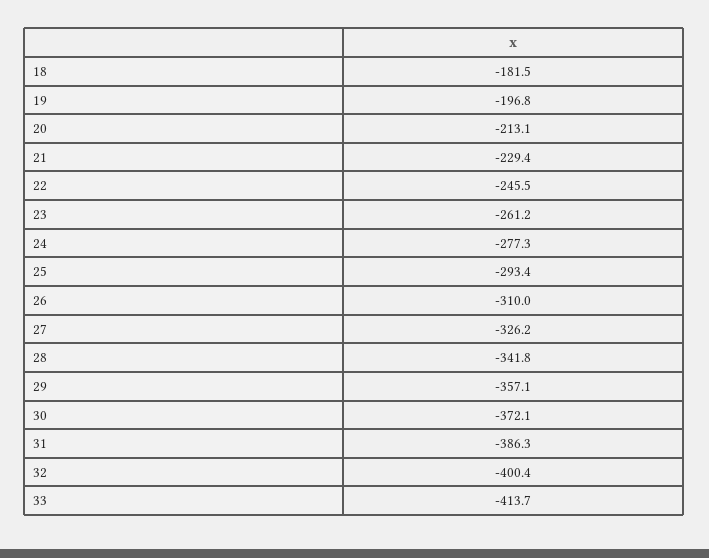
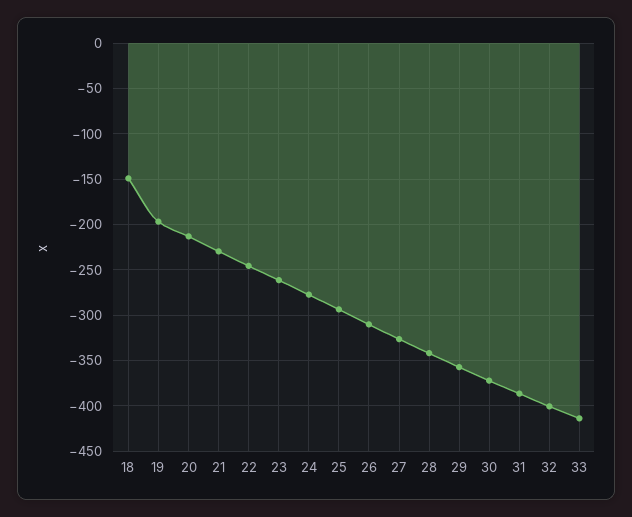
18: -181.5 -> -150

